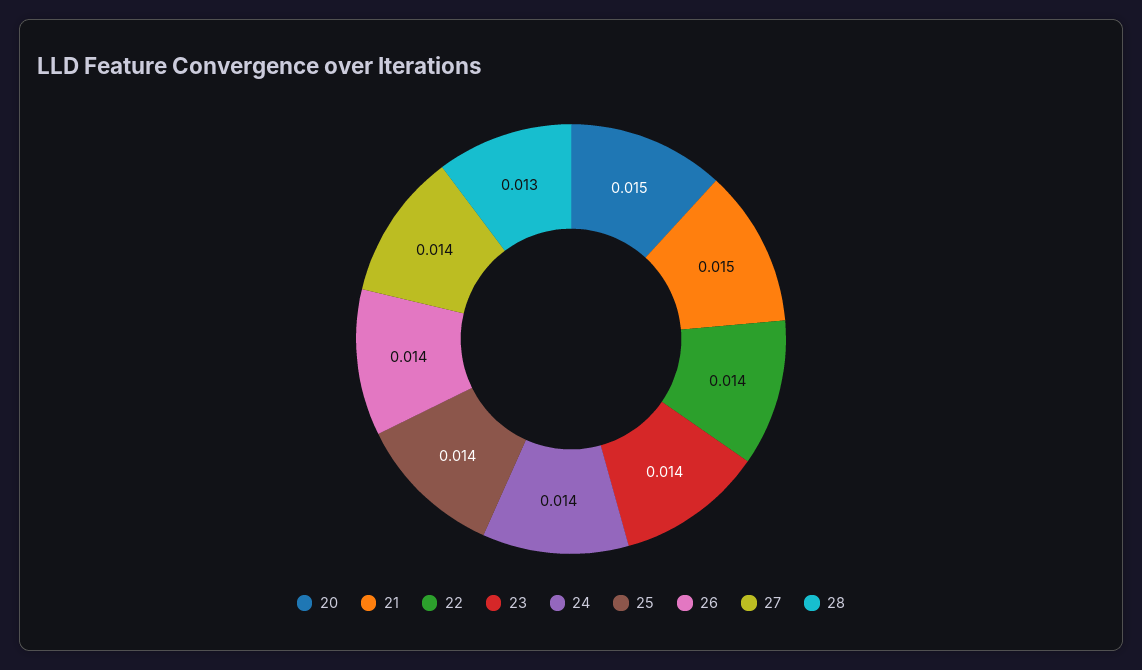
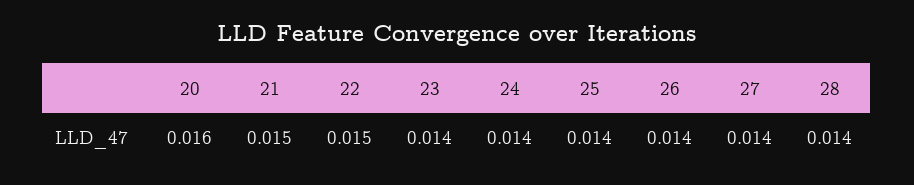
20: 0.015 -> 0.016
22: 0.014 -> 0.015
28: 0.013 -> 0.014

